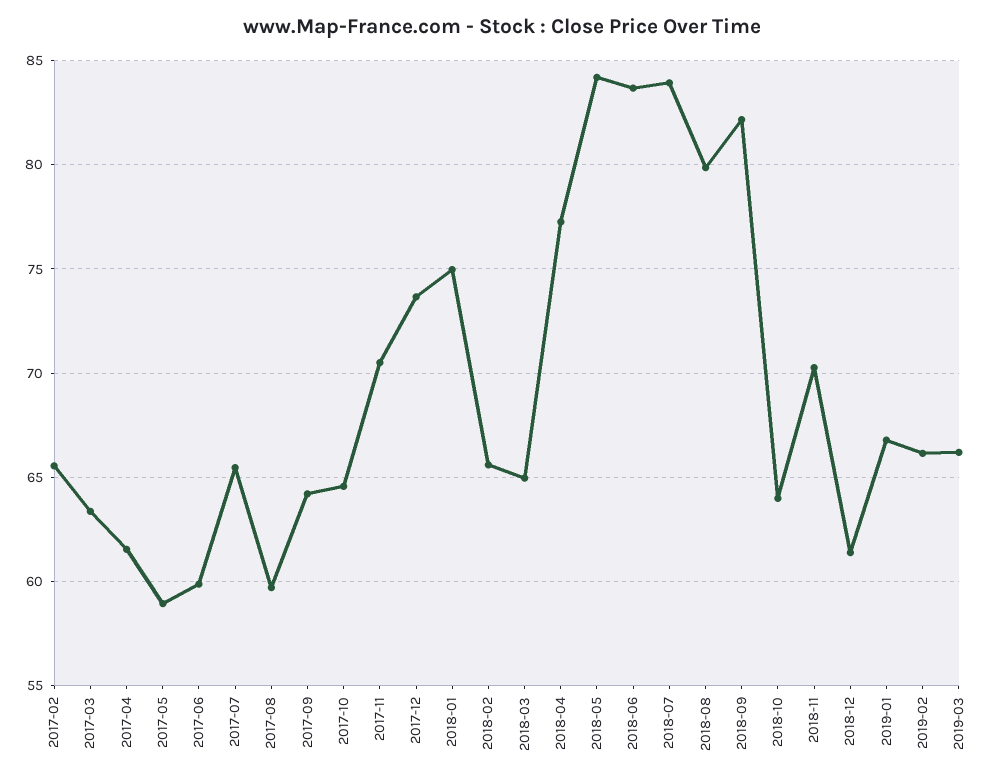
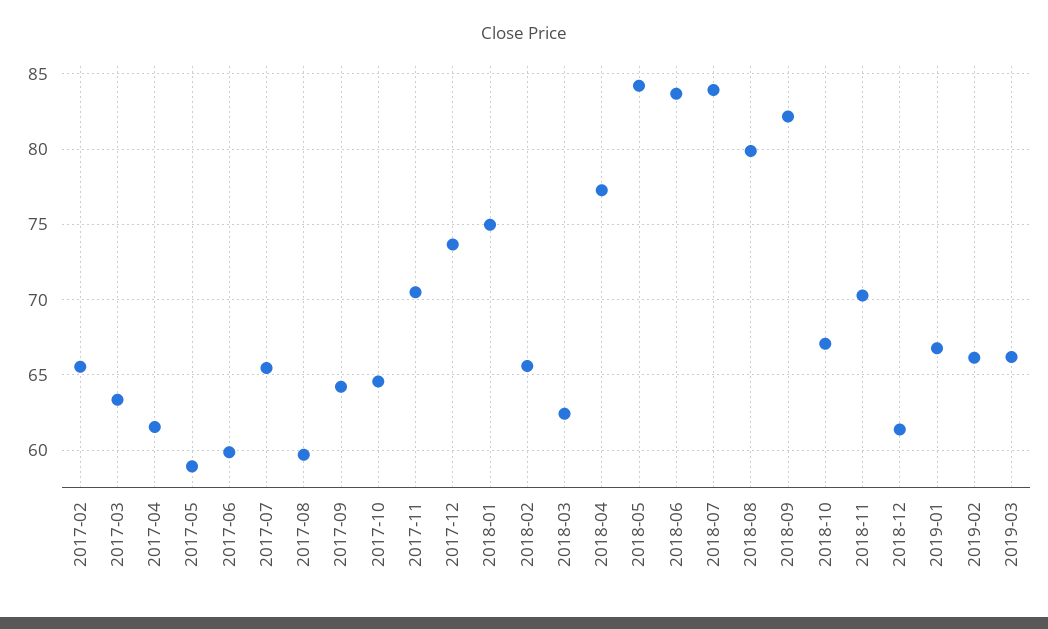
2018-03: 65 -> 62.5
2018-10: 64 -> 67

